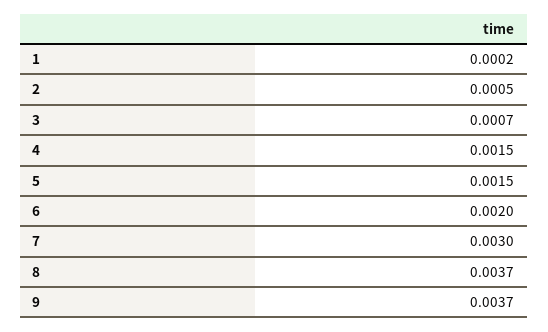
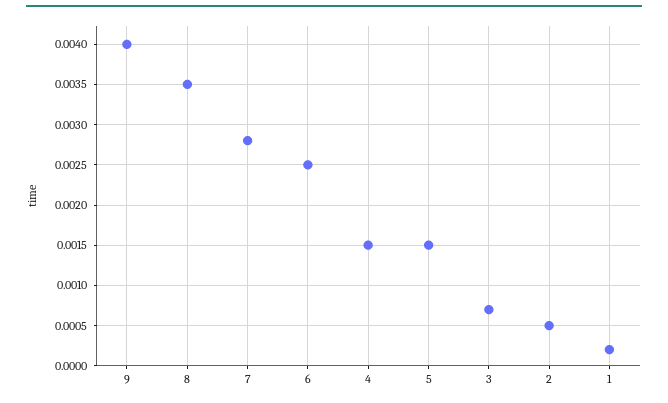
6: 0.002 -> 0.0025
7: 0.003 -> 0.0028
8: 0.0037 -> 0.0035
9: 0.0037 -> 0.004

